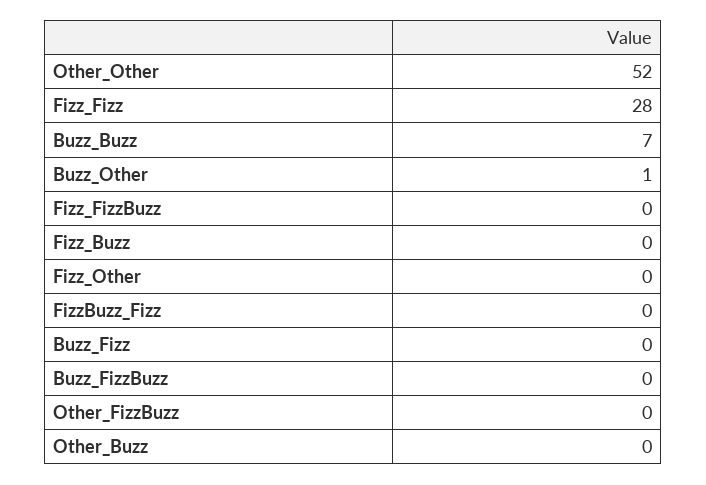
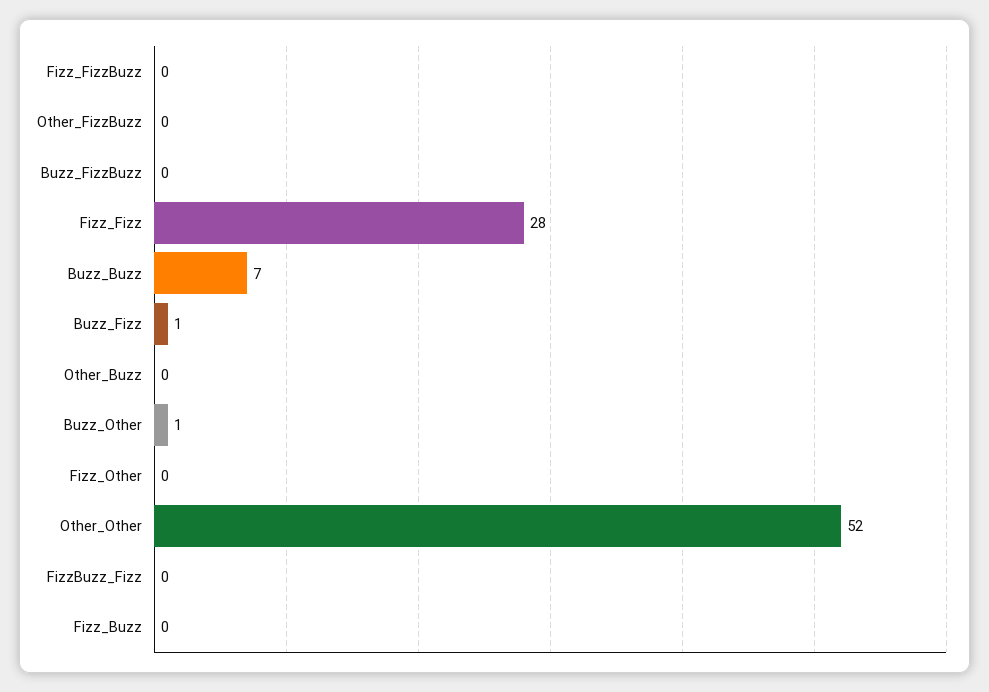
Buzz_Fizz: 0 -> 1

